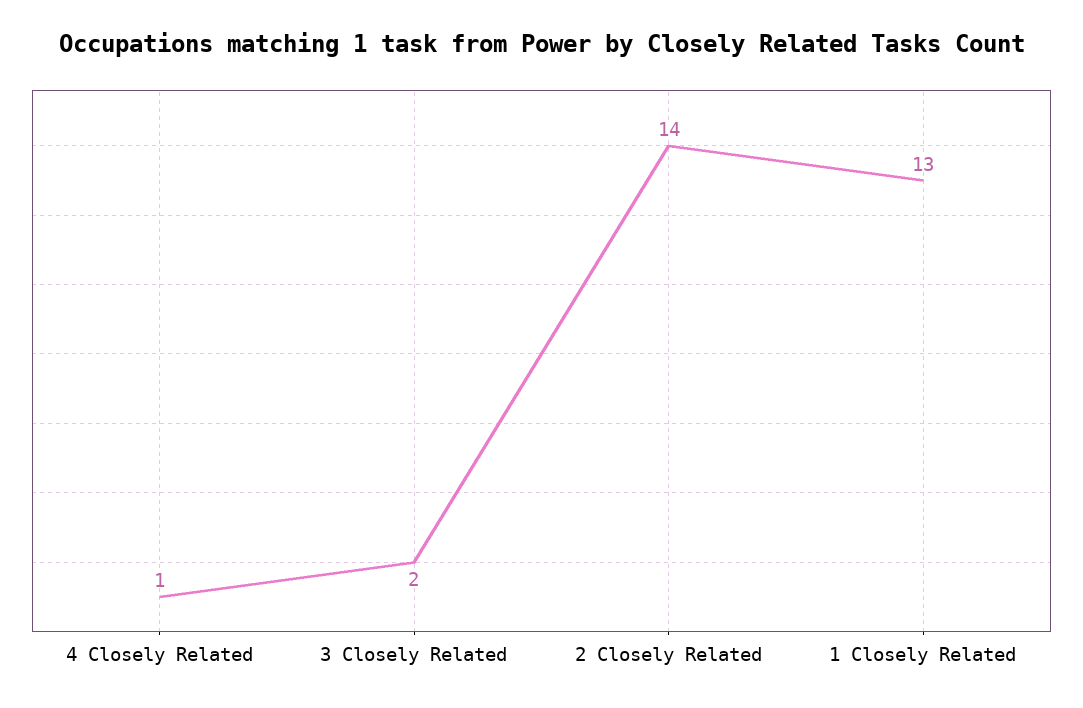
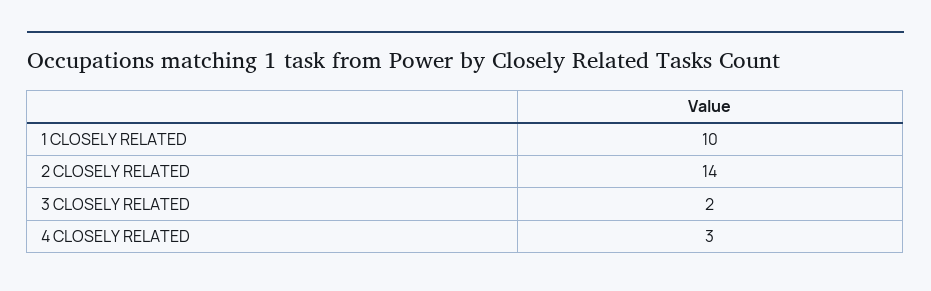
4 Closely Related: 1 -> 3
1 Closely Related: 13 -> 10

